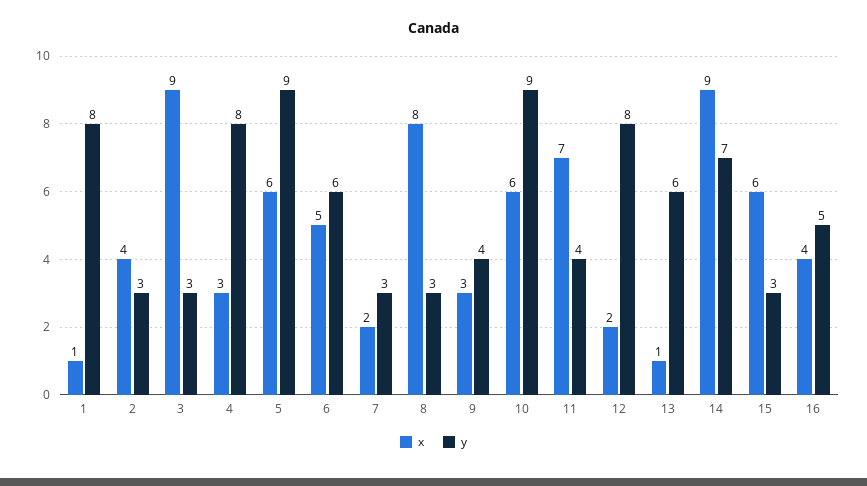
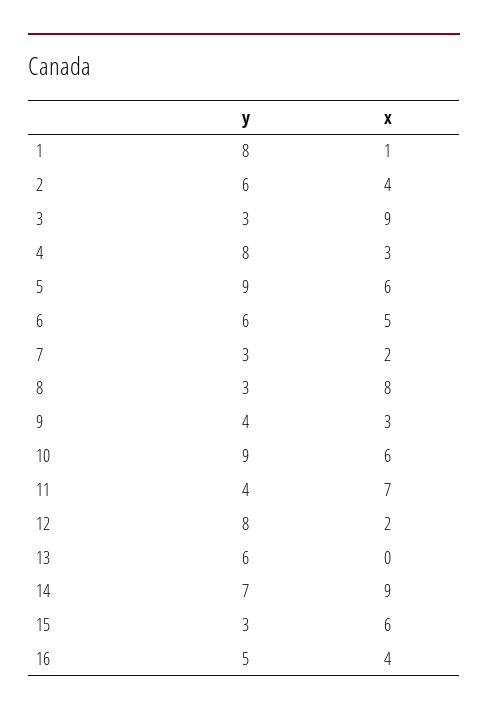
y, 2: 3 -> 6
x, 13: 1 -> 0

